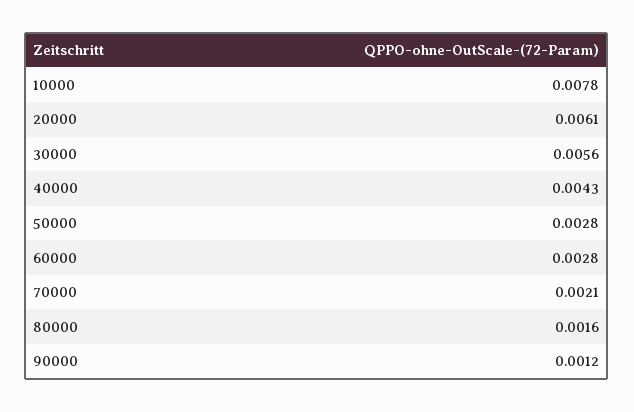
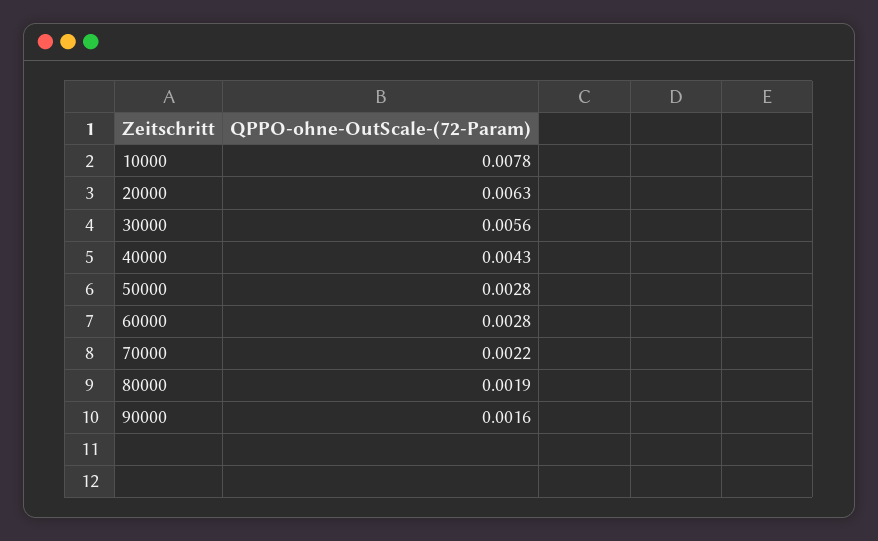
20000: 0.0061 -> 0.0063
70000: 0.0021 -> 0.0022
80000: 0.0016 -> 0.0019
90000: 0.0012 -> 0.0016

